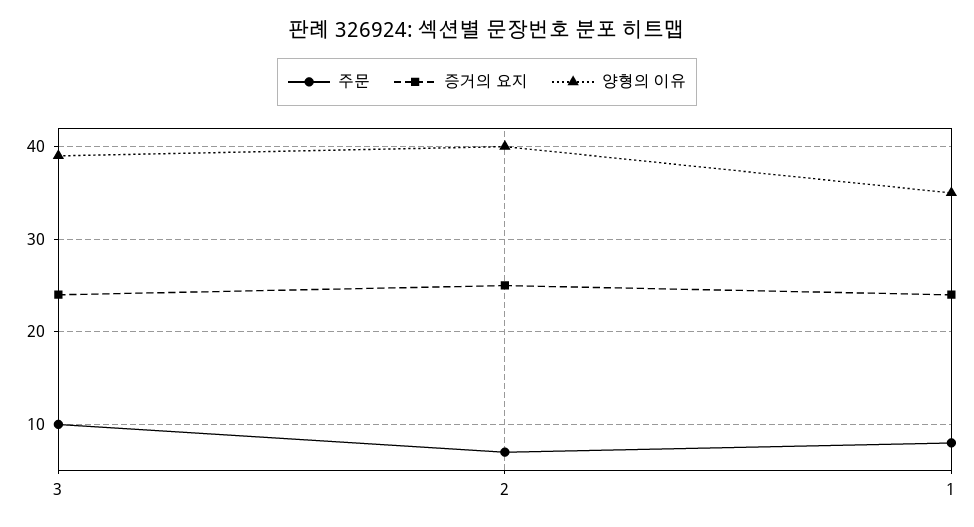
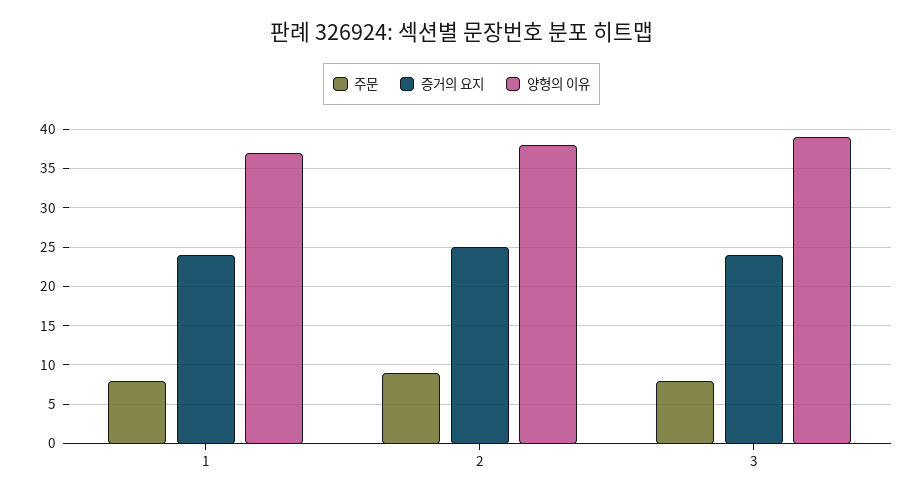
주문, 3: 10 -> 8
주문, 2: 7 -> 9
양형의 이유, 2: 40 -> 38
양형의 이유, 1: 35 -> 37

